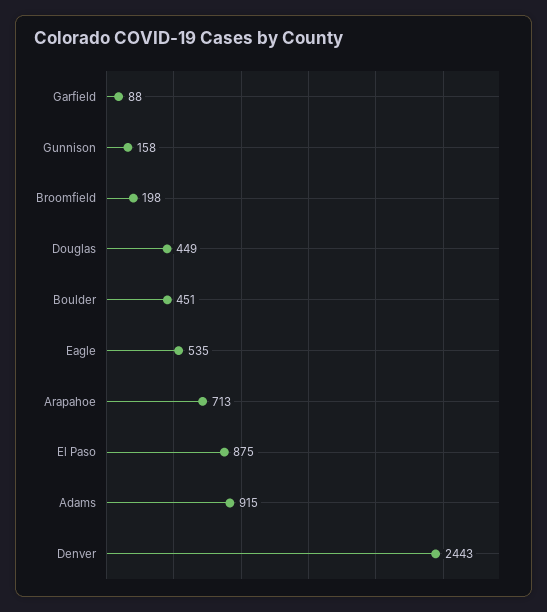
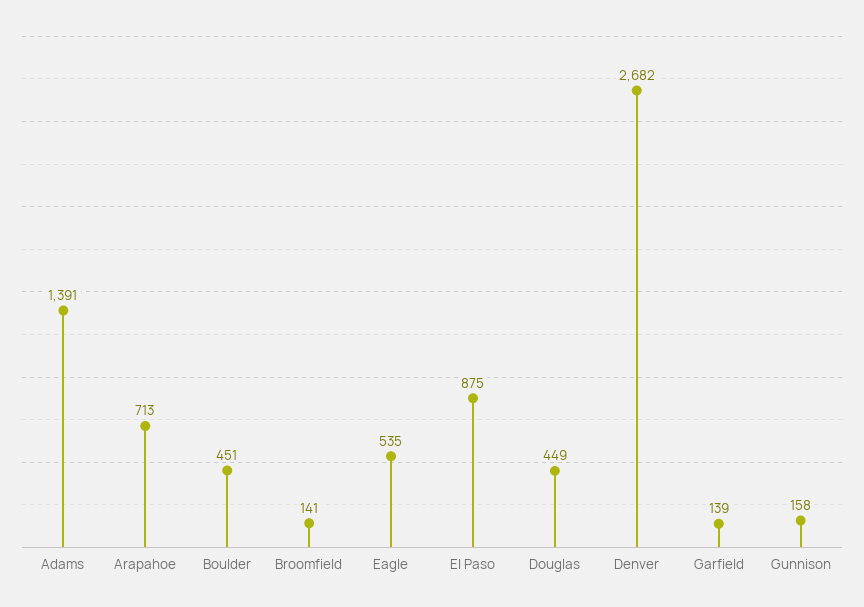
Garfield: 88 -> 139
Broomfield: 198 -> 141
Adams: 915 -> 1391
Denver: 2443 -> 2682

